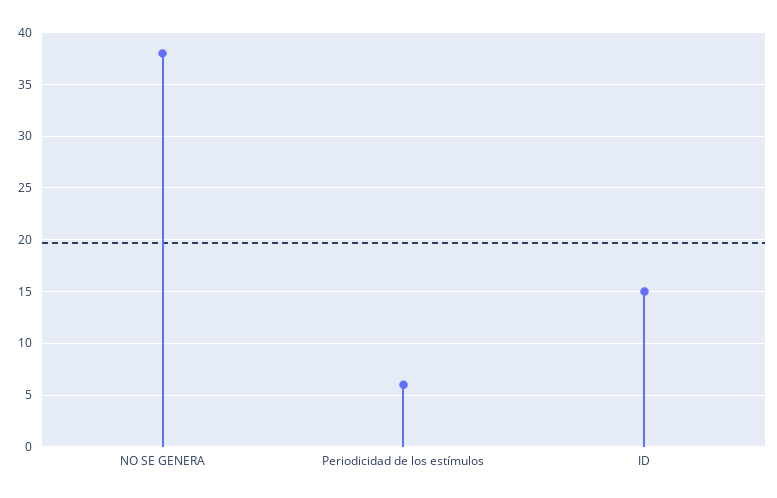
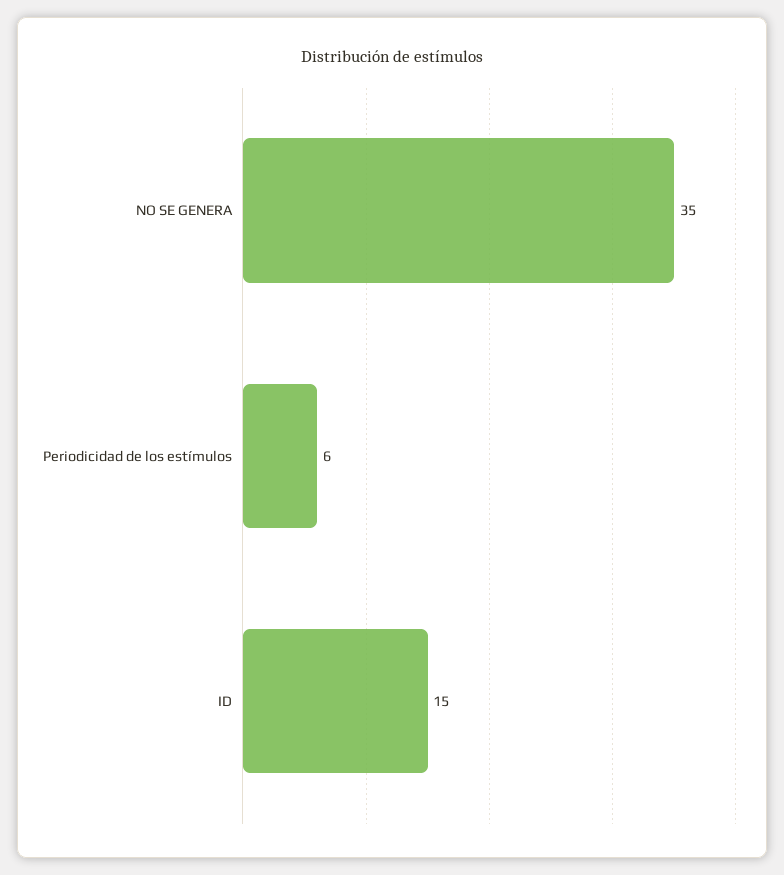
NO SE GENERA: 38 -> 35

